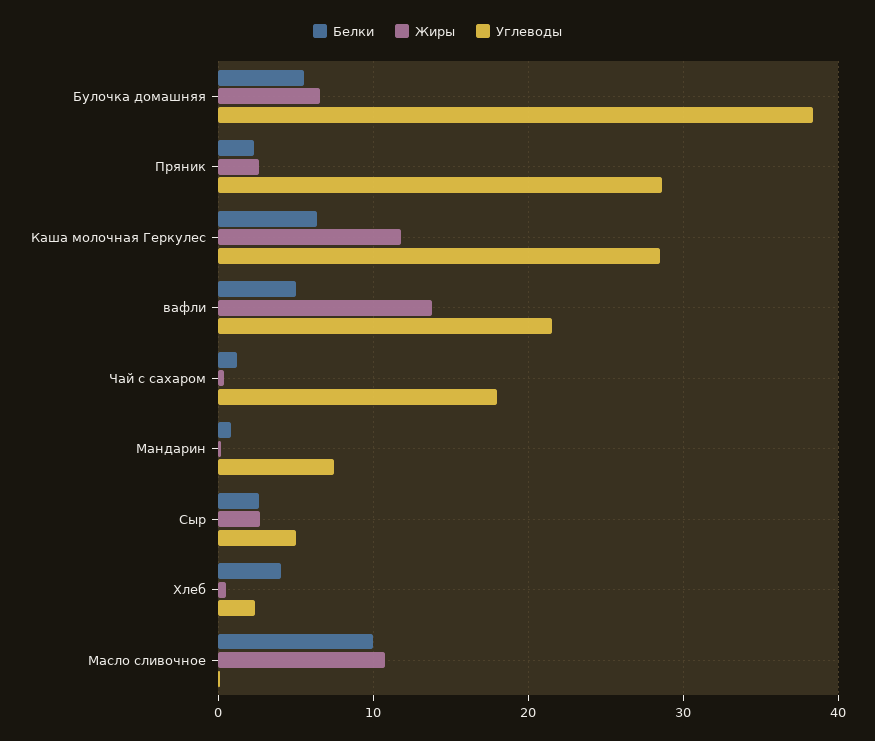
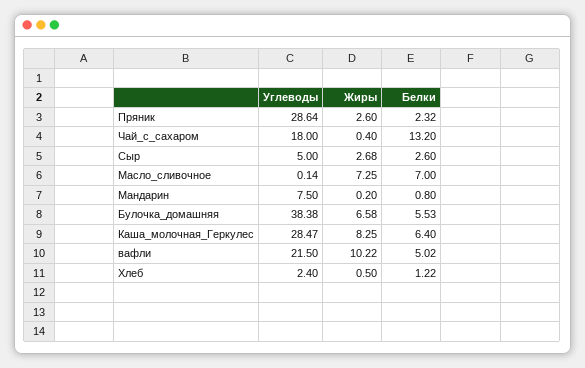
Жиры, Каша молочная Геркулес: 12 -> 8.25
Жиры, вафли: 14 -> 10.22
Белки, Чай с сахаром: 1 -> 13.2
Белки, Хлеб: 4 -> 1.22
Белки, Масло сливочное: 10 -> 7
Жиры, Масло сливочное: 11 -> 7.25

